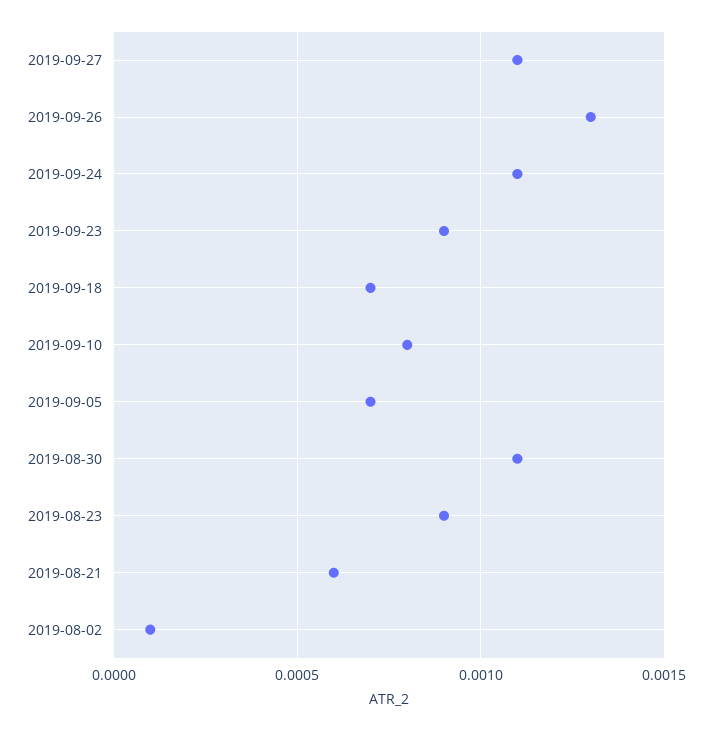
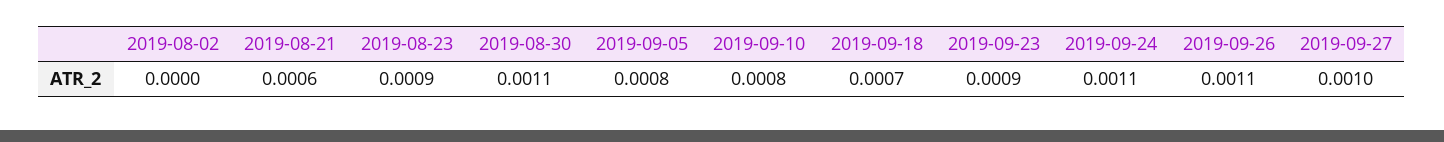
2019-09-27: 0.0011 -> 0.001
2019-09-26: 0.0013 -> 0.0011
2019-09-05: 0.0007 -> 0.0008
2019-08-02: 0.0001 -> 0

